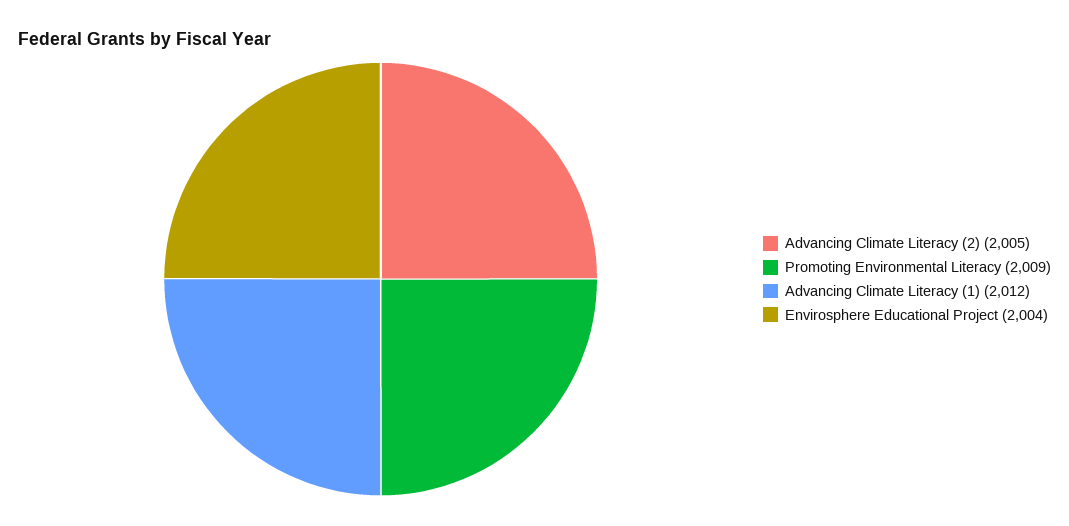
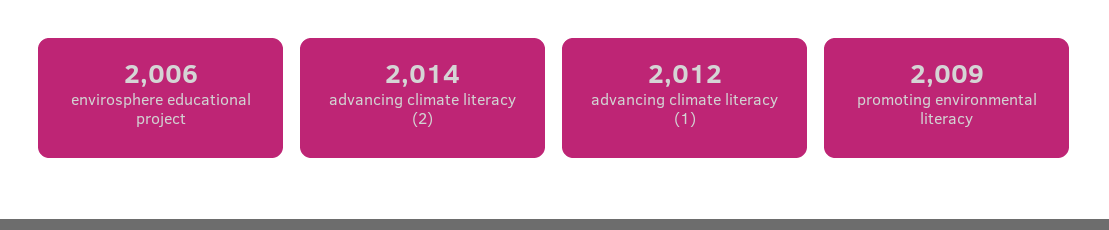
Advancing Climate Literacy (2): 2005 -> 2014
Envirosphere Educational Project: 2004 -> 2006

